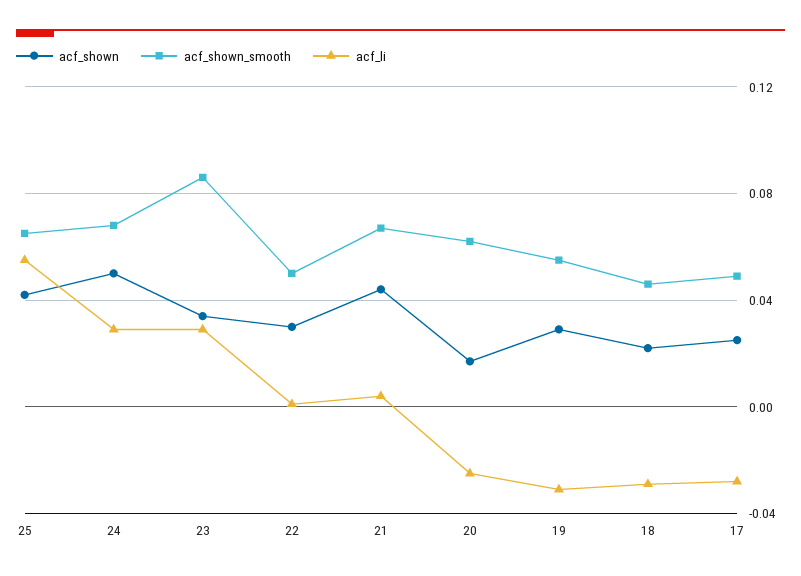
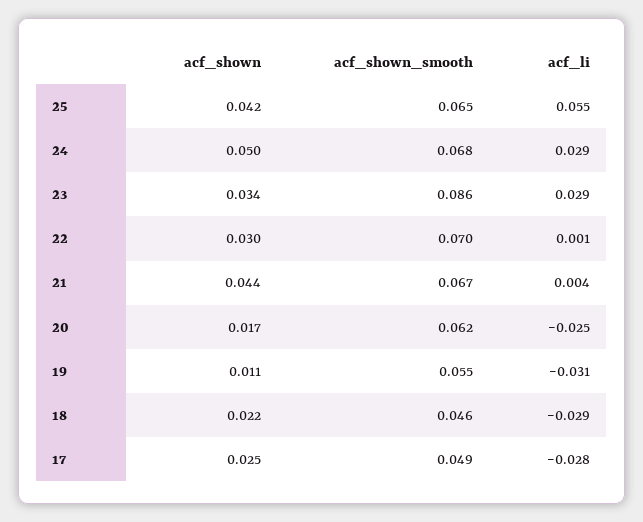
acf_shown_smooth, 22: 0.05 -> 0.07
acf_shown, 19: 0.03 -> 0.011

